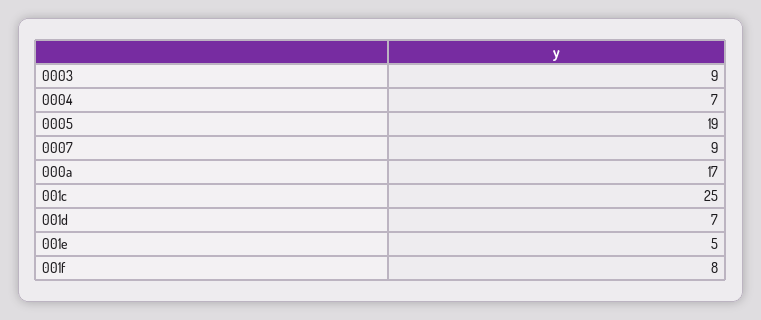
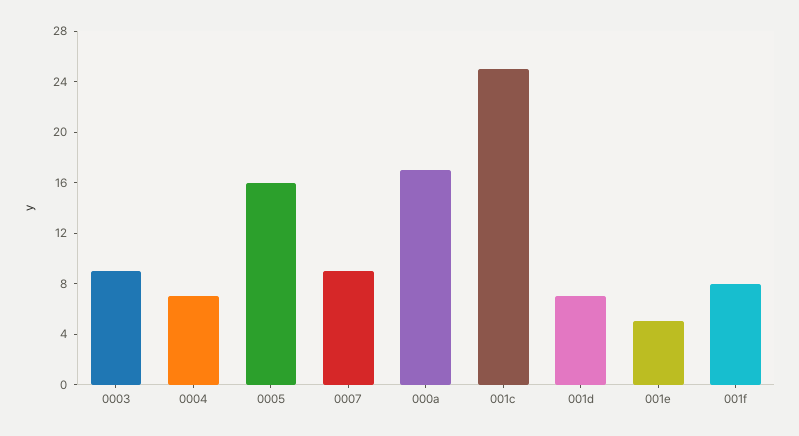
0005: 19 -> 16

